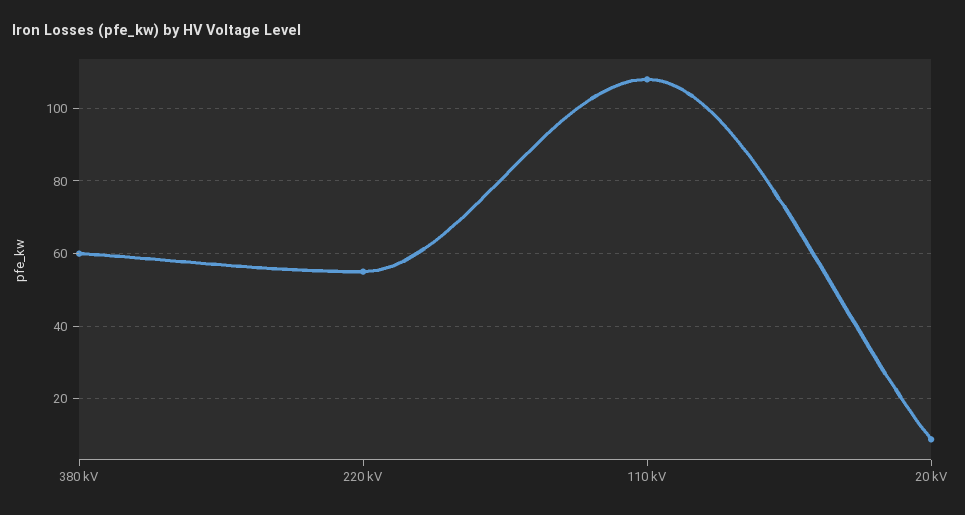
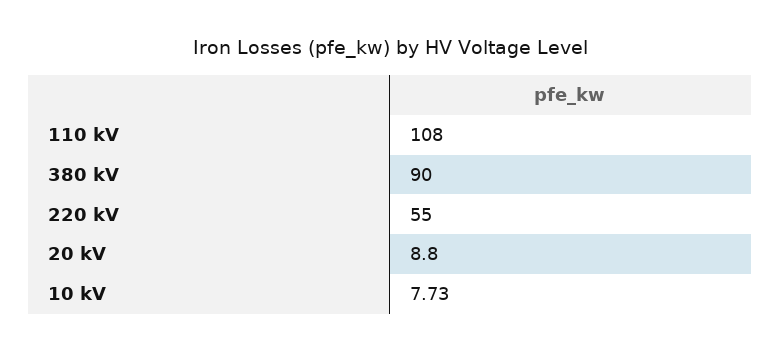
380 kV: 60 -> 90
10 kV: none -> 7.73

